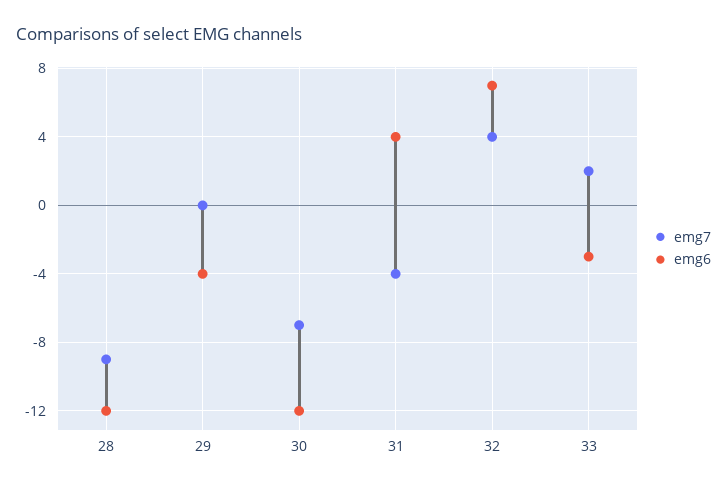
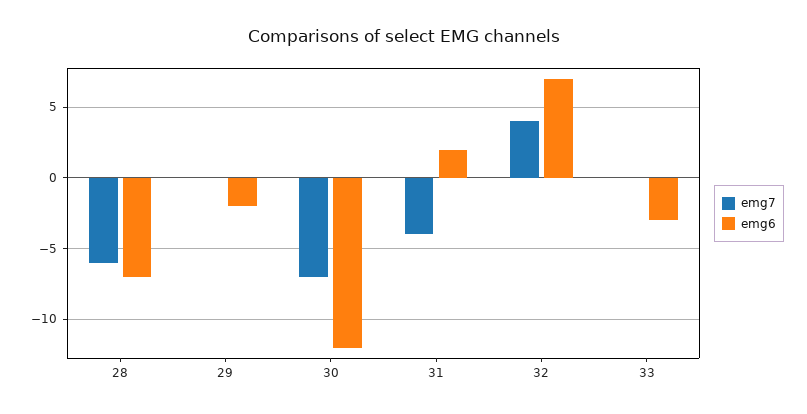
emg7, 28: -9 -> -6
emg6, 28: -12 -> -7
emg6, 29: -4 -> -2
emg6, 31: 4 -> 2
emg7, 33: 2 -> 0

